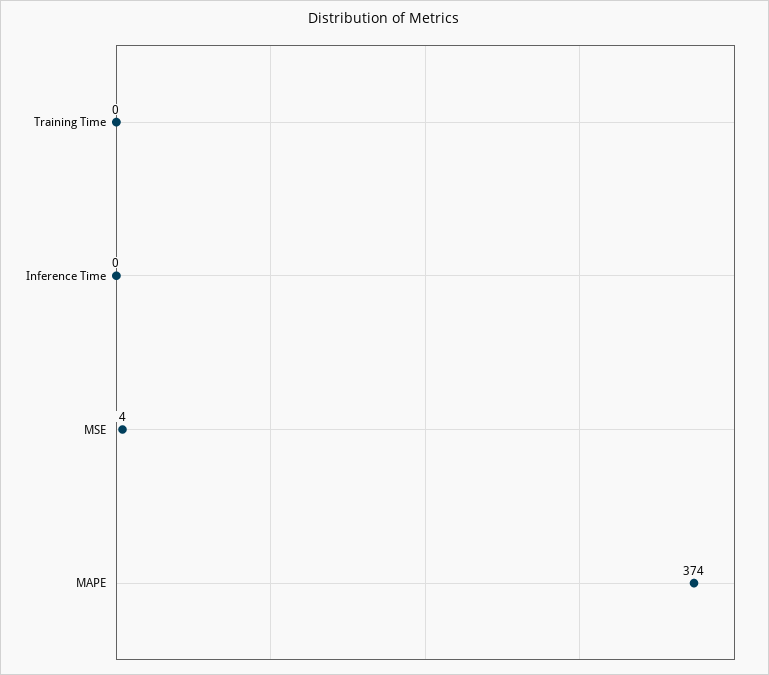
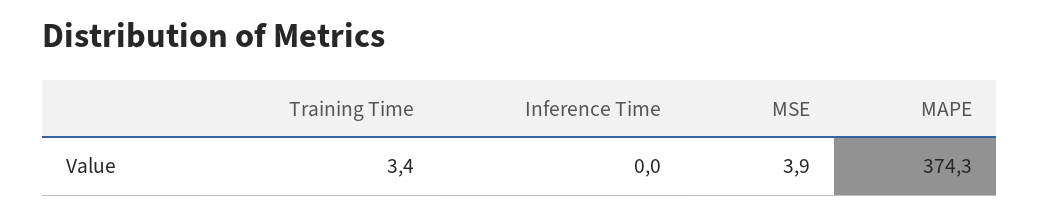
Training Time: 0 -> 3.4

